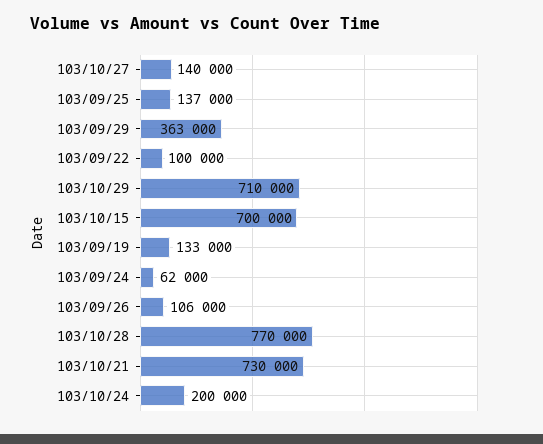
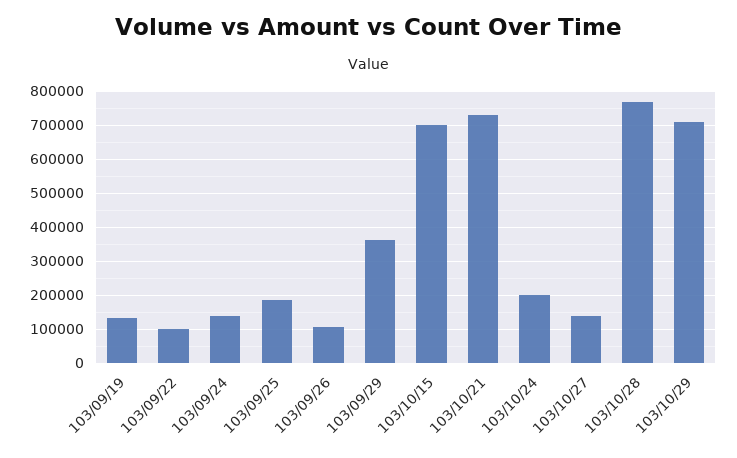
103/09/25: 137000 -> 180000
103/09/24: 62000 -> 140000

